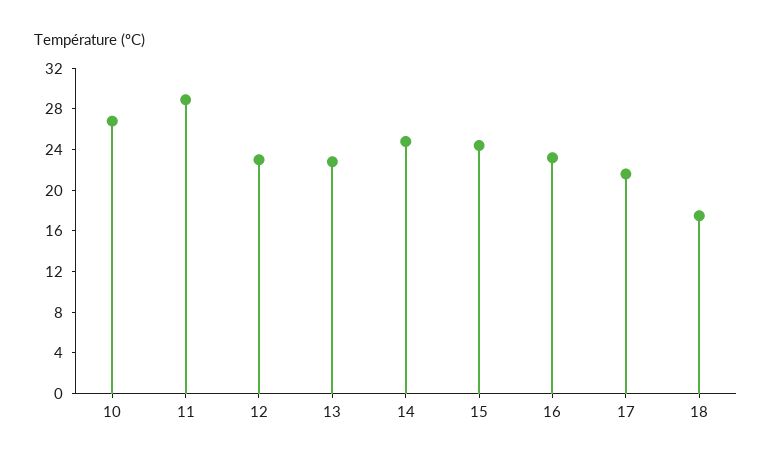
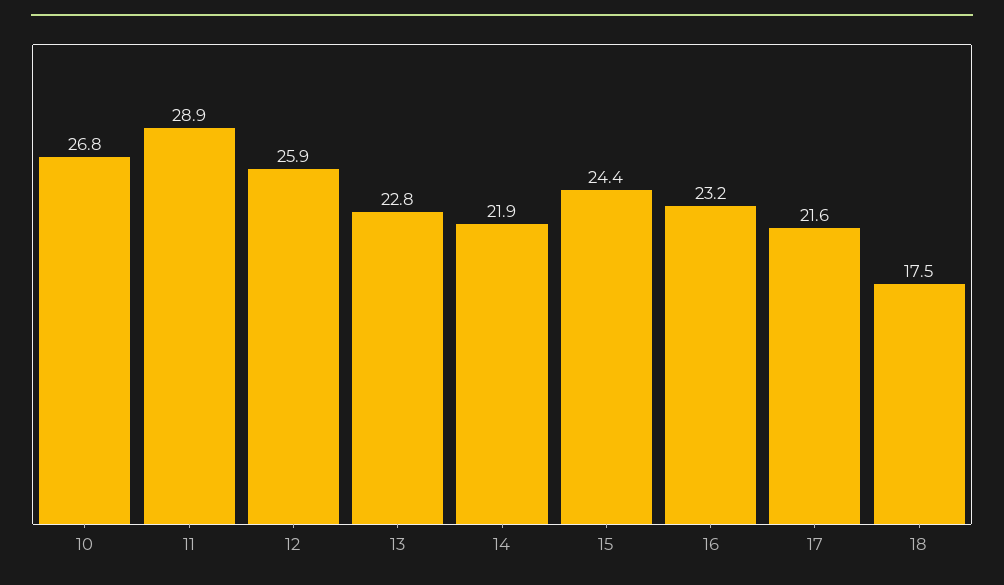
12: 23 -> 25.9
14: 25 -> 21.9

